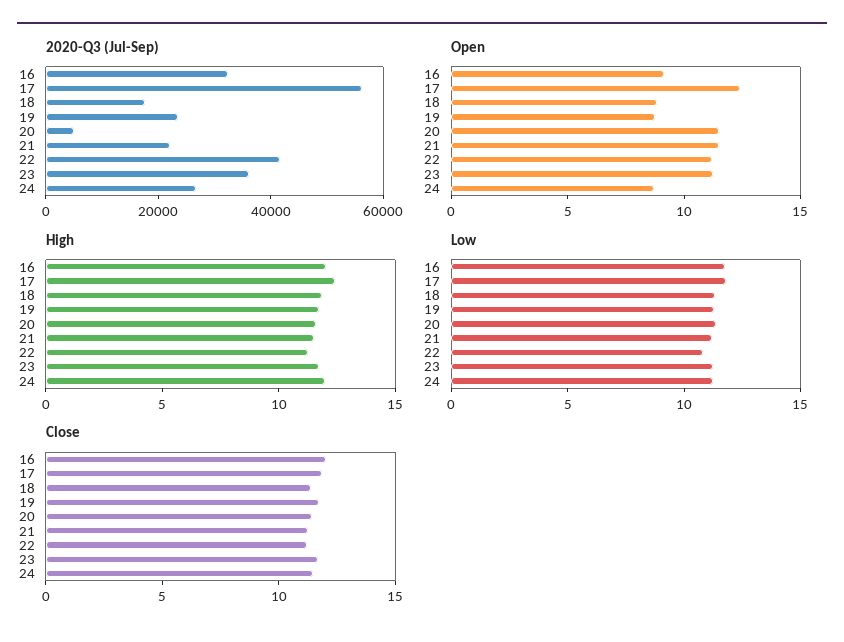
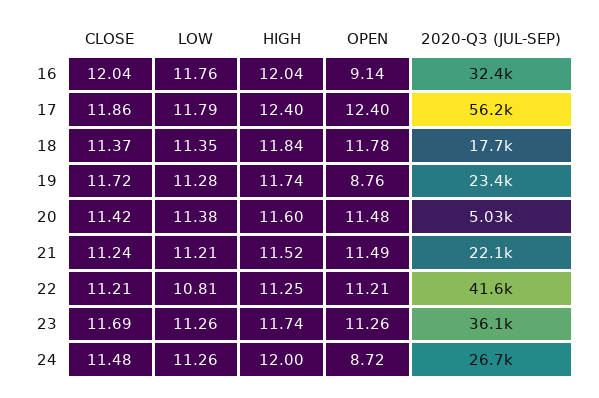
Open, 18: 9 -> 11.78

